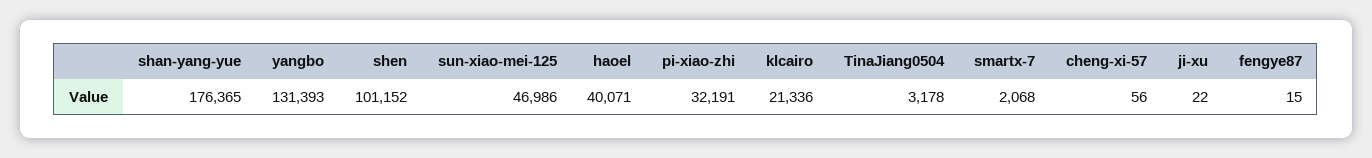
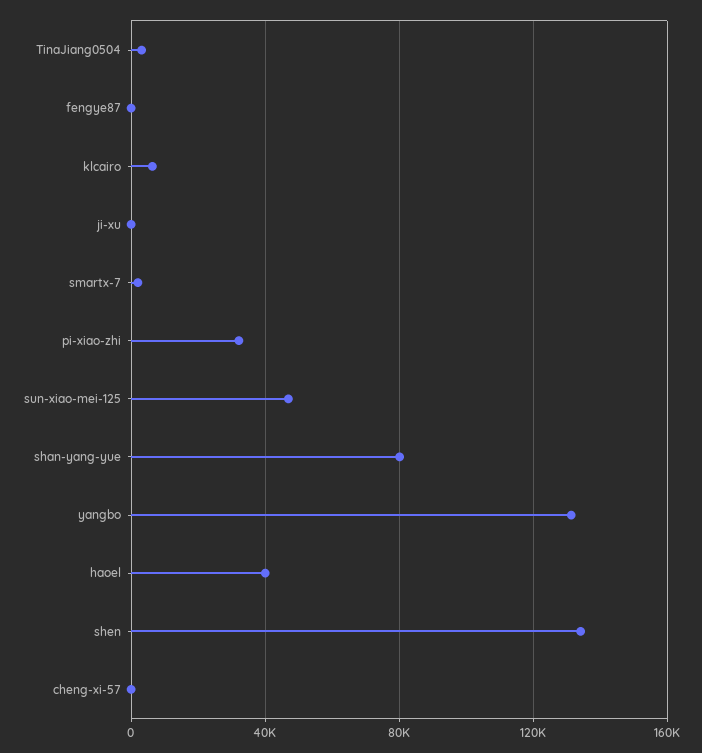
shan-yang-yue: 176365 -> 80000
shen: 101152 -> 135000
klcairo: 21336 -> 5000

